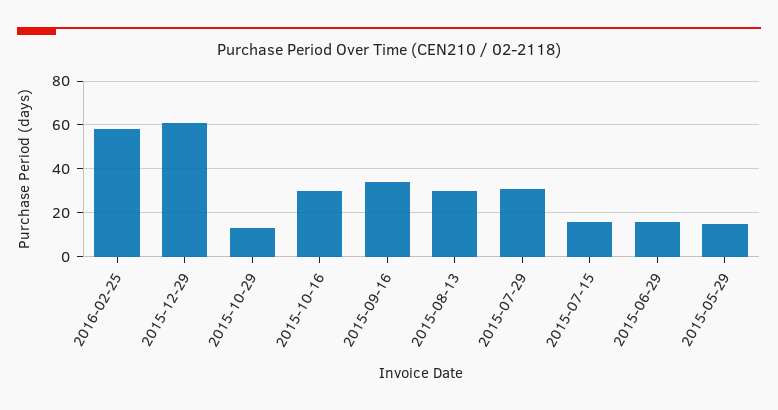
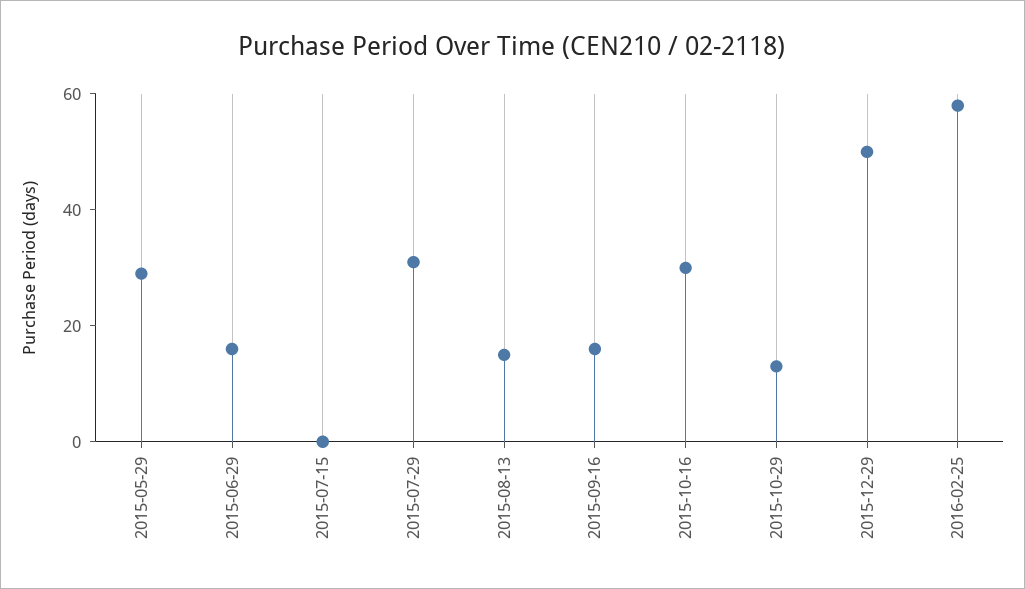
2015-12-29: 60 -> 50
2015-09-16: 35 -> 15
2015-08-13: 30 -> 15
2015-07-15: 15 -> 0
2015-05-29: 15 -> 30

